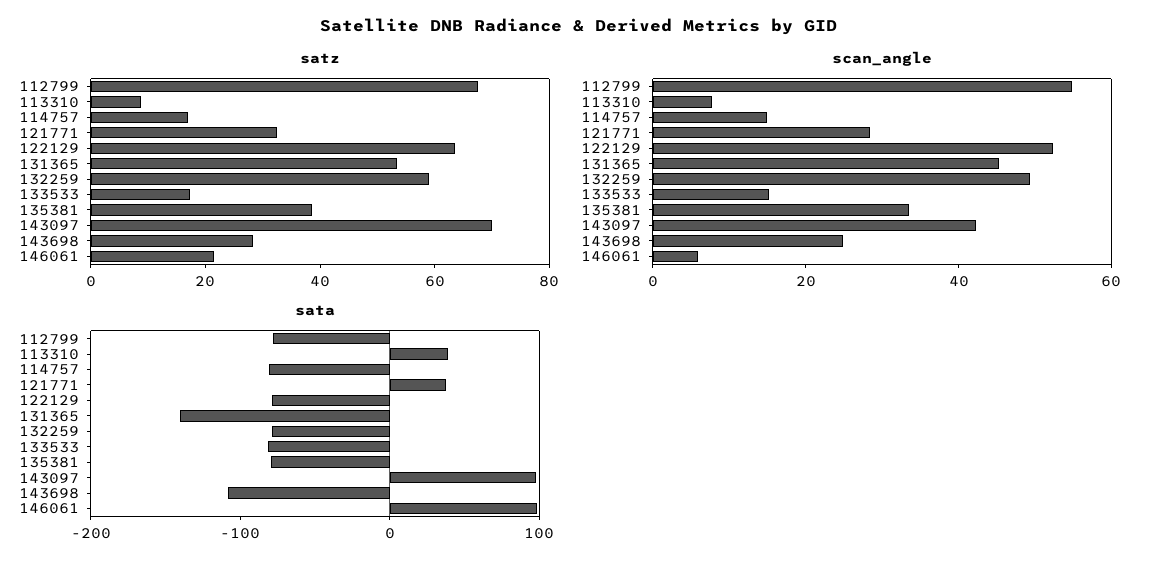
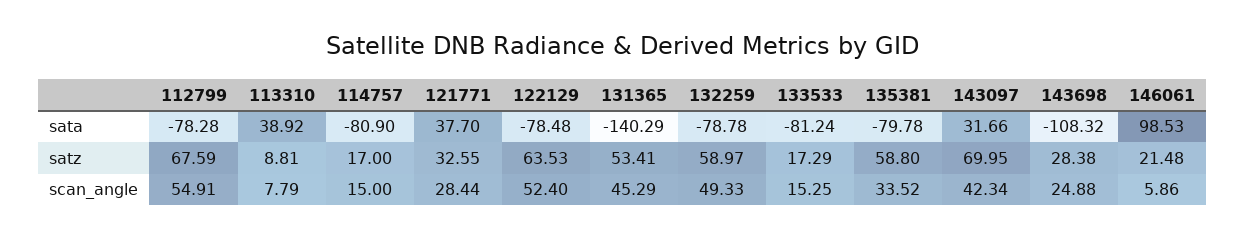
satz, 135381: 40 -> 58.8
sata, 143097: 100 -> 31.66

